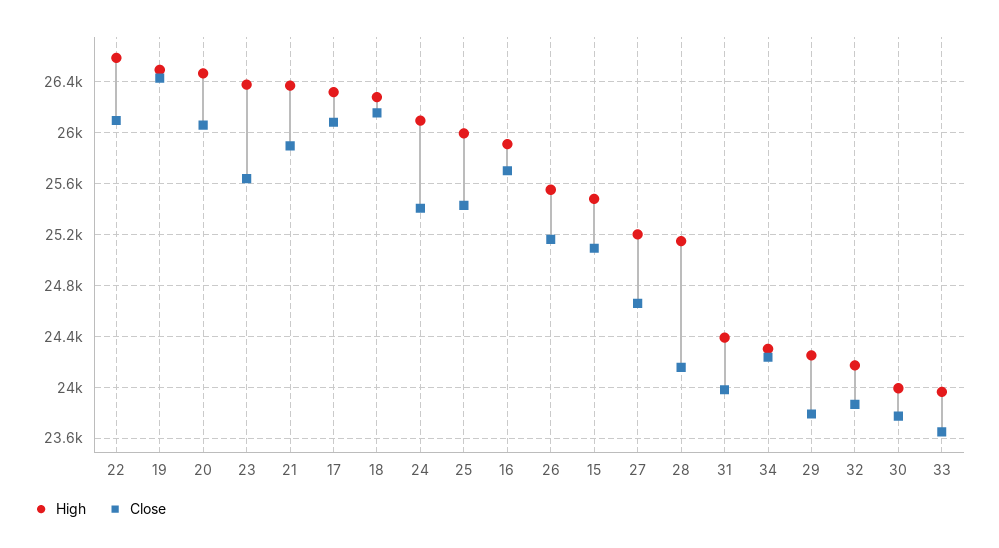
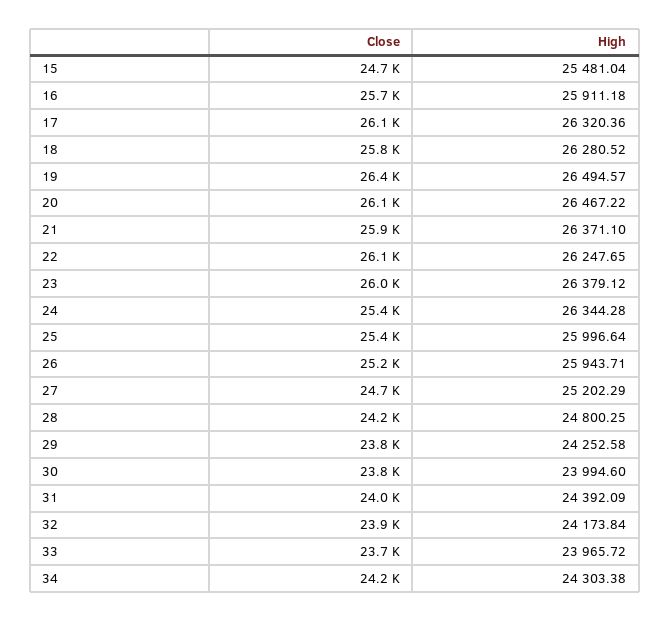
High, 22: 26600 -> 26247.65
Close, 23: 25650 -> 26000
Close, 18: 26150 -> 25800
High, 24: 26100 -> 26344.28
High, 26: 25550 -> 25943.71
Close, 15: 25100 -> 24700
High, 28: 25150 -> 24800.25

